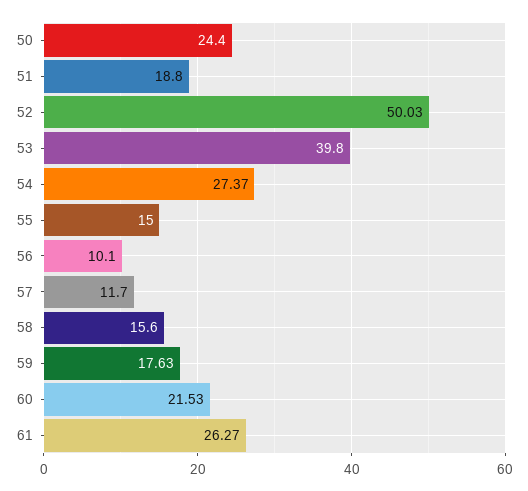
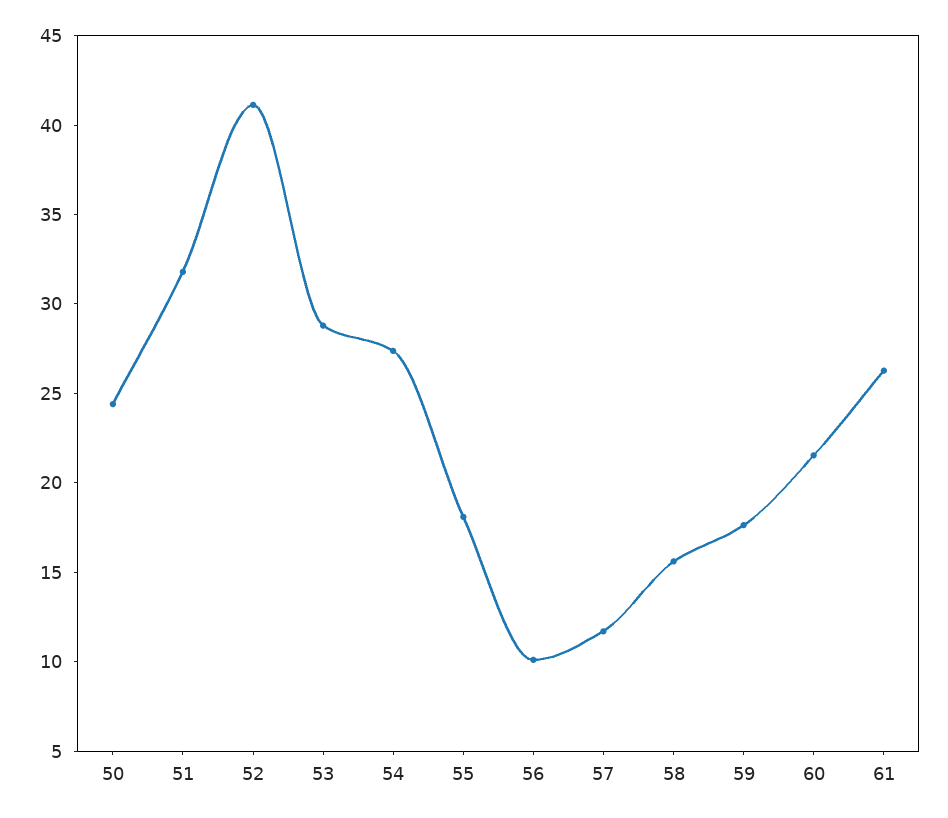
51: 18.8 -> 32
52: 50.03 -> 41
53: 39.8 -> 29
55: 15 -> 18

